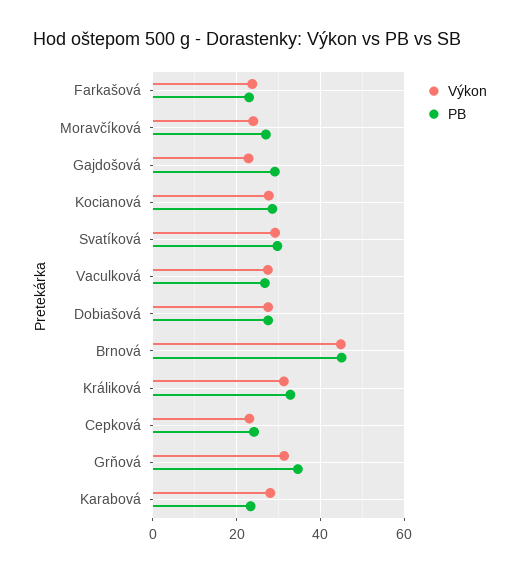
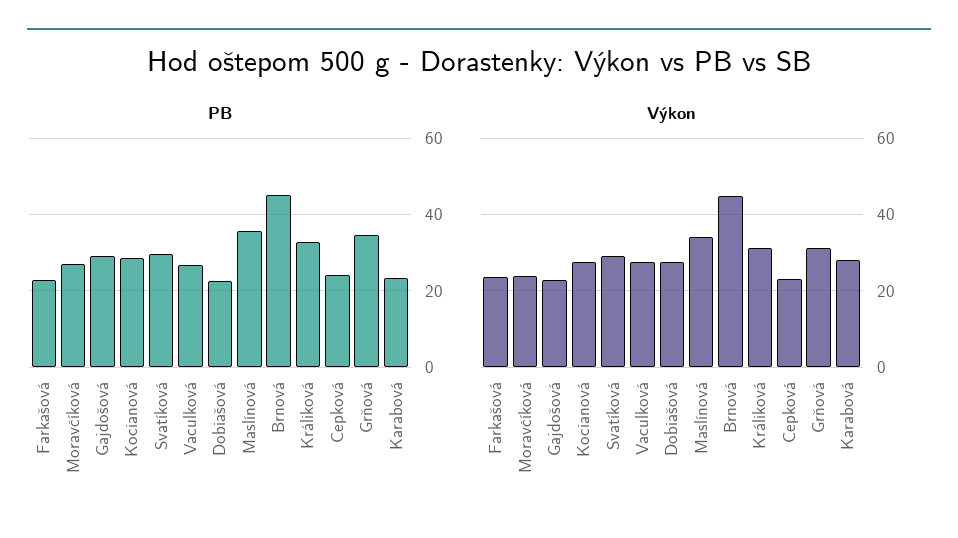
PB, Dobiašová: 28 -> 22
PB, Maslínová: none -> 36
Výkon, Maslínová: none -> 34

